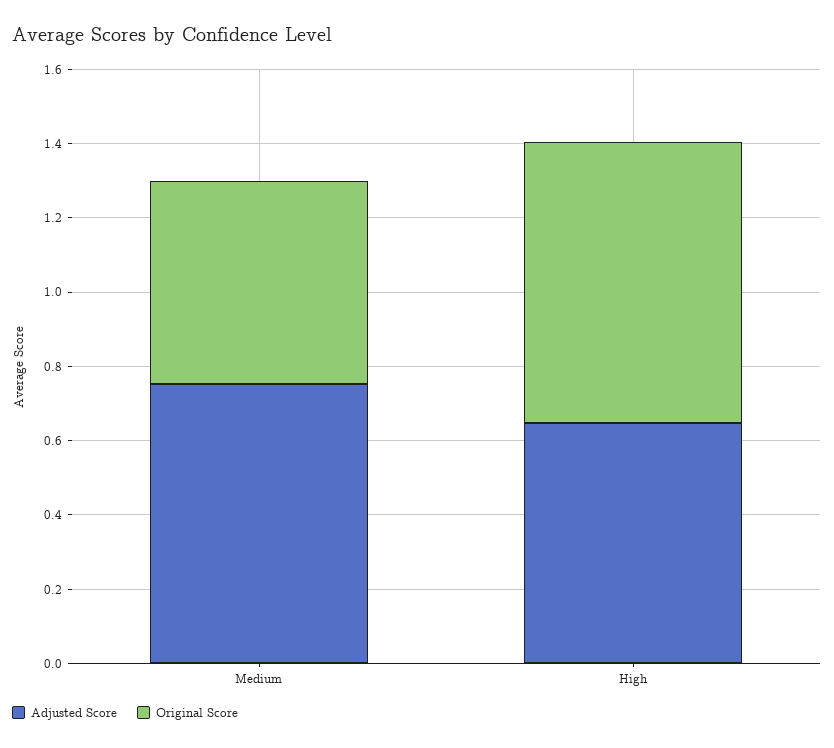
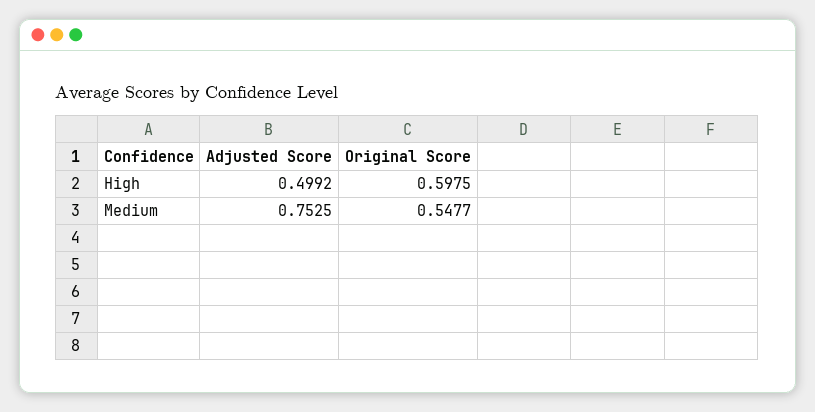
Adjusted Score, High: 0.65 -> 0.4992
Original Score, High: 0.75 -> 0.5975

